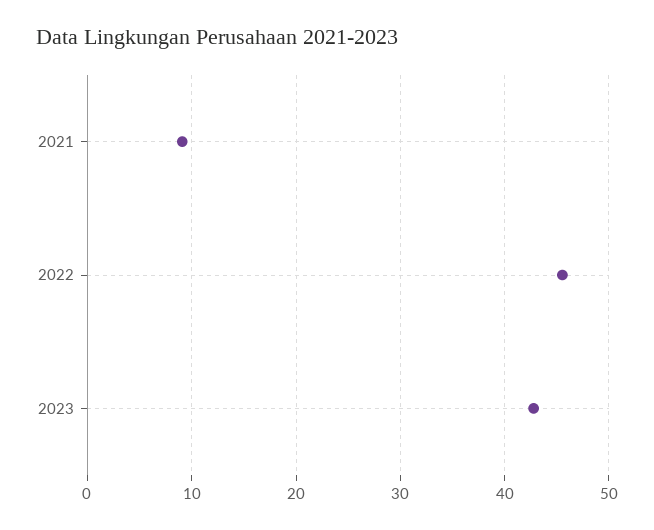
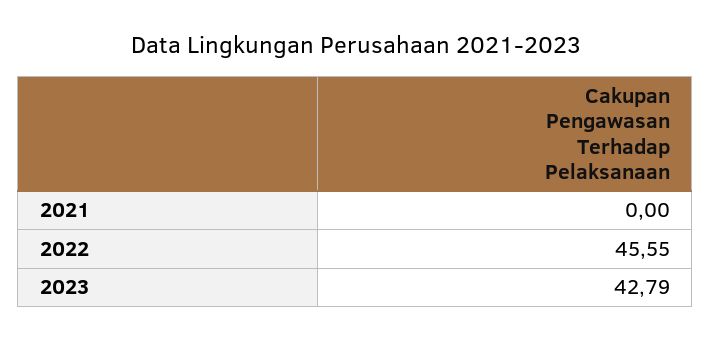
2021: 9 -> 0

